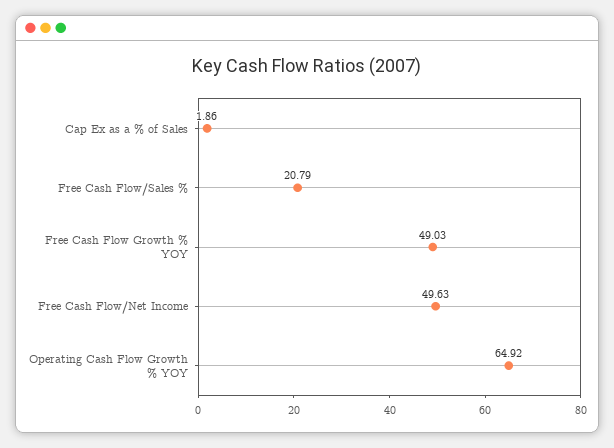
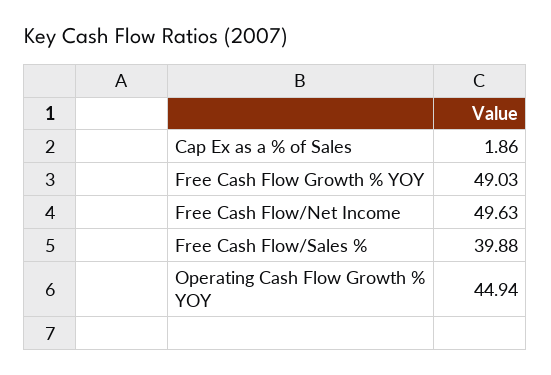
Free Cash Flow/Sales %: 20.79 -> 39.88
Operating Cash Flow Growth % YOY: 64.92 -> 44.94

